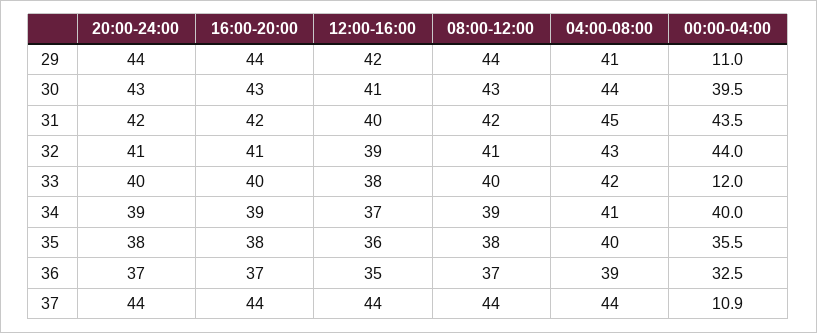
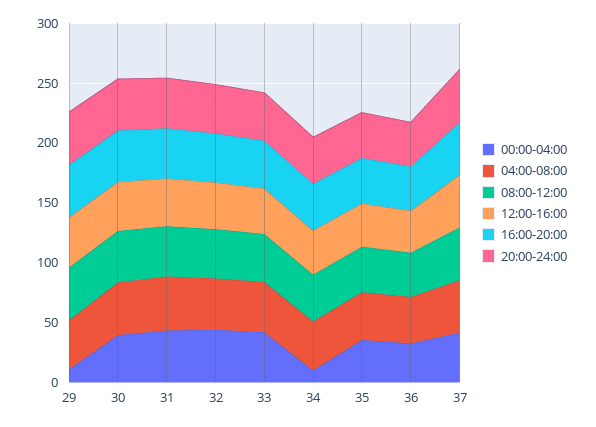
00:00-04:00, 33: 12 -> 40
00:00-04:00, 34: 40 -> 10
00:00-04:00, 37: 10.9 -> 40

